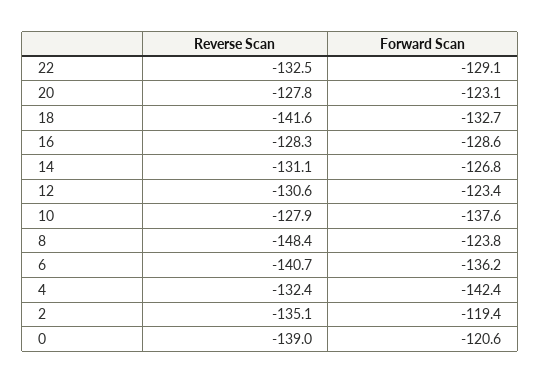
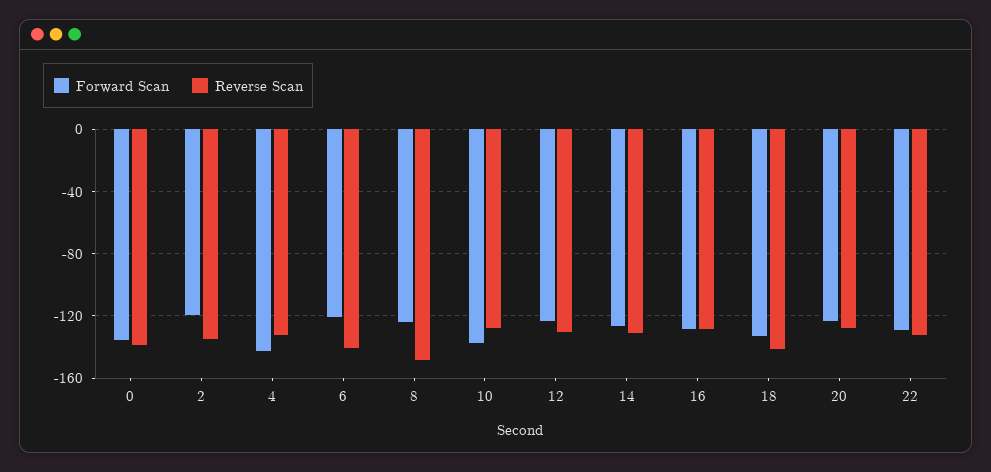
Forward Scan, 6: -136.2 -> -120
Forward Scan, 0: -120.6 -> -135

